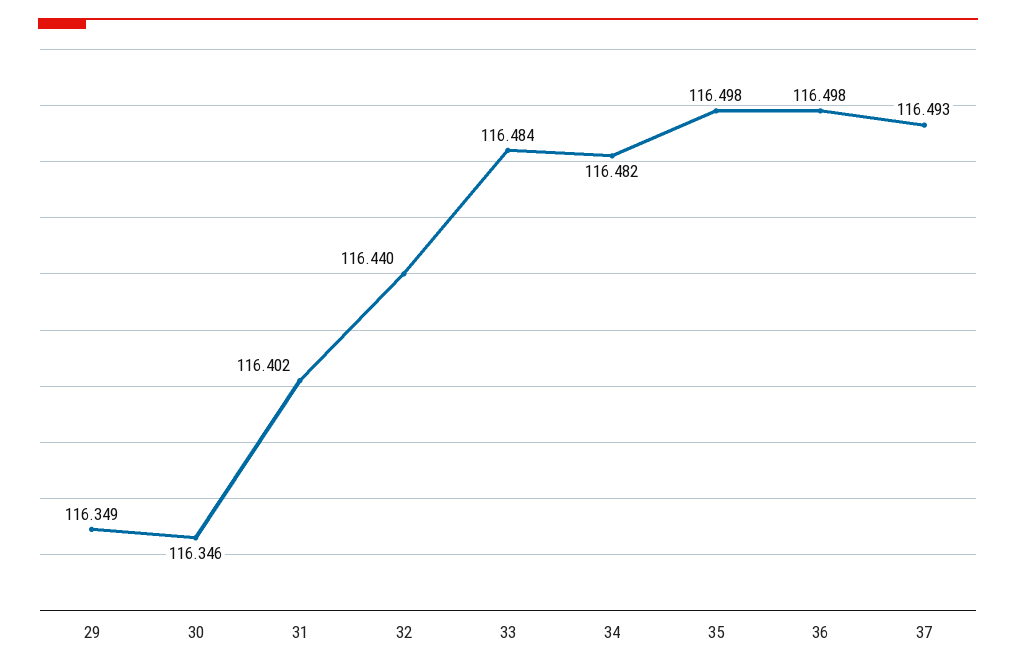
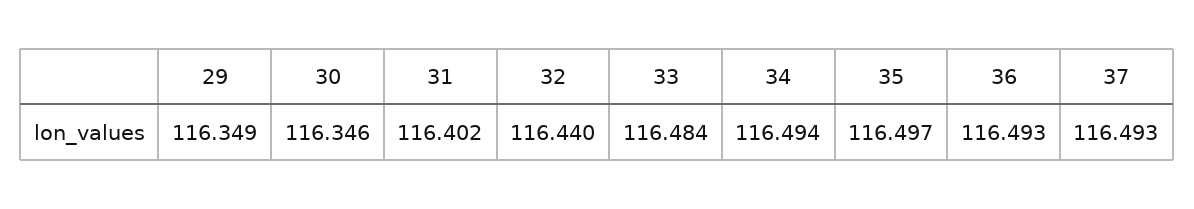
34: 116.482 -> 116.494
35: 116.498 -> 116.497
36: 116.498 -> 116.493

